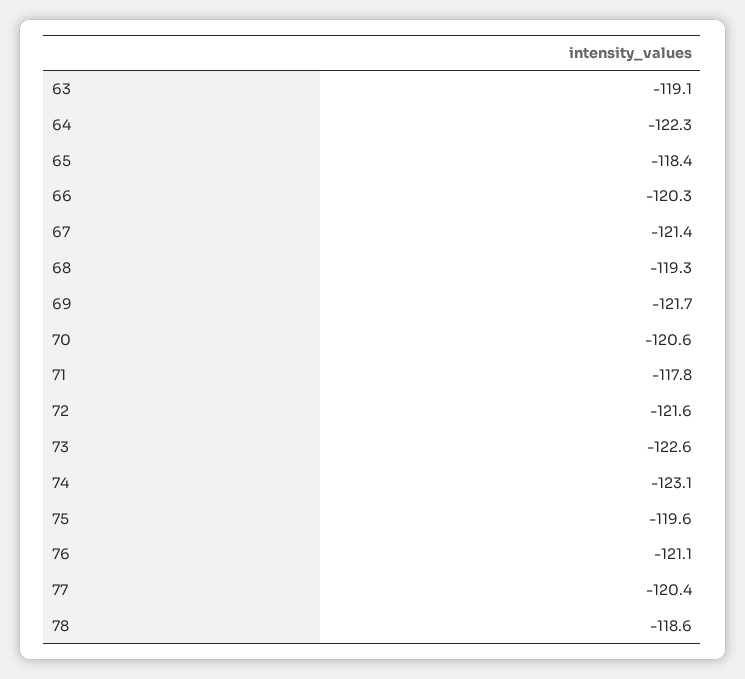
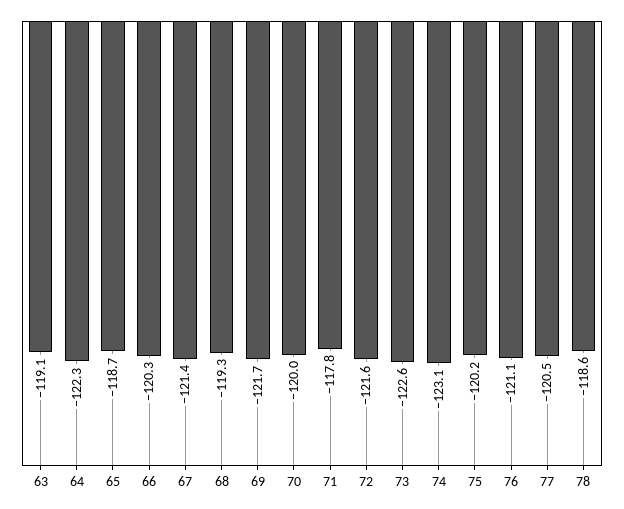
65: -118.4 -> -118.7
70: -120.6 -> -120
75: -119.6 -> -120.2
77: -120.4 -> -120.5

